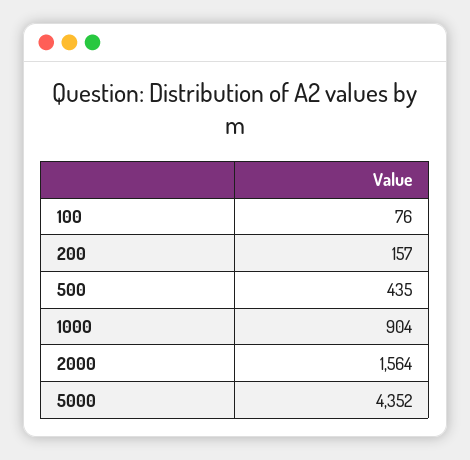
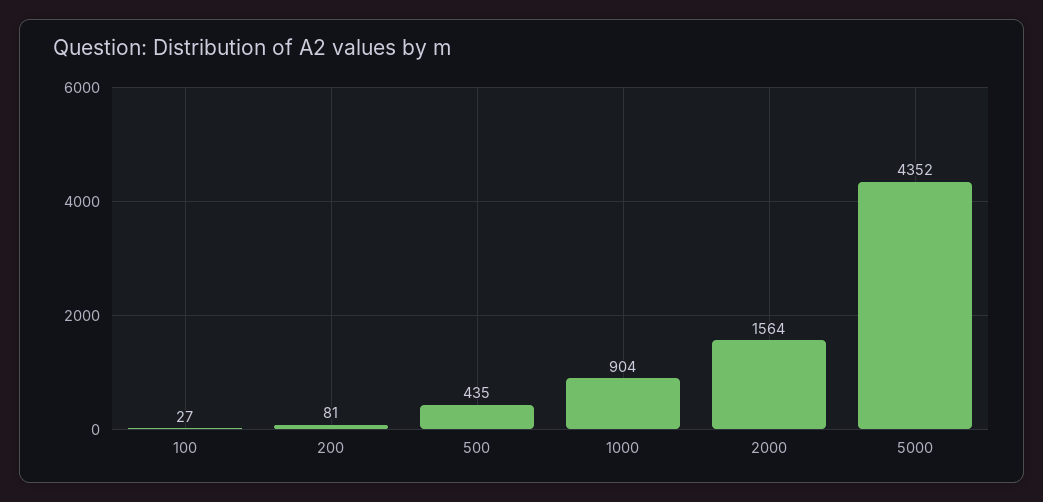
100: 76 -> 27
200: 157 -> 81

